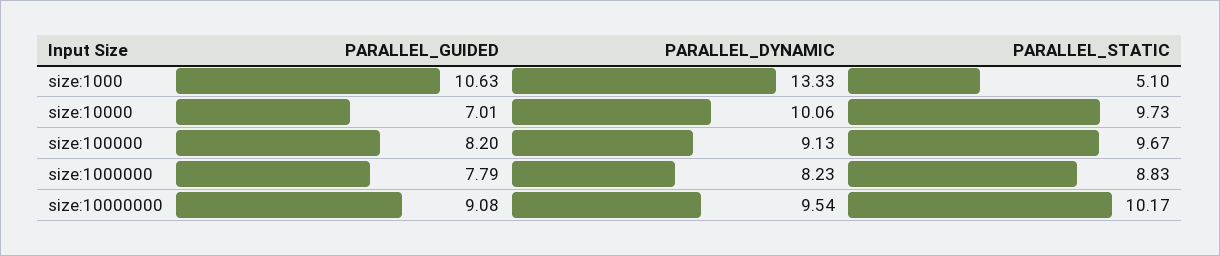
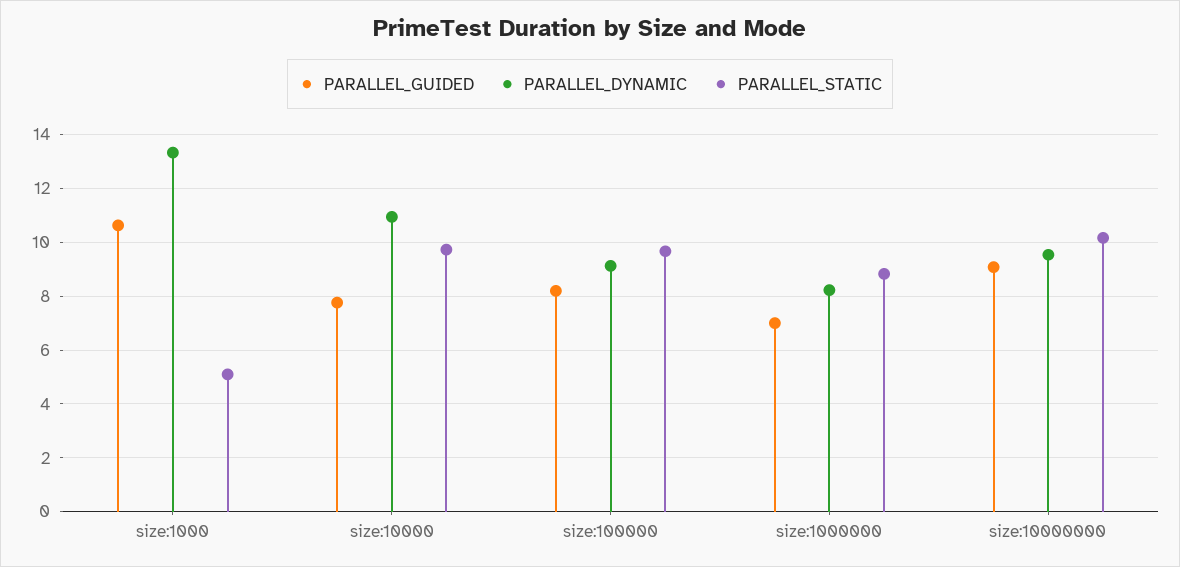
PARALLEL_GUIDED, size:10000: 7.01 -> 7.75
PARALLEL_DYNAMIC, size:10000: 10.06 -> 11
PARALLEL_GUIDED, size:1000000: 7.79 -> 7

